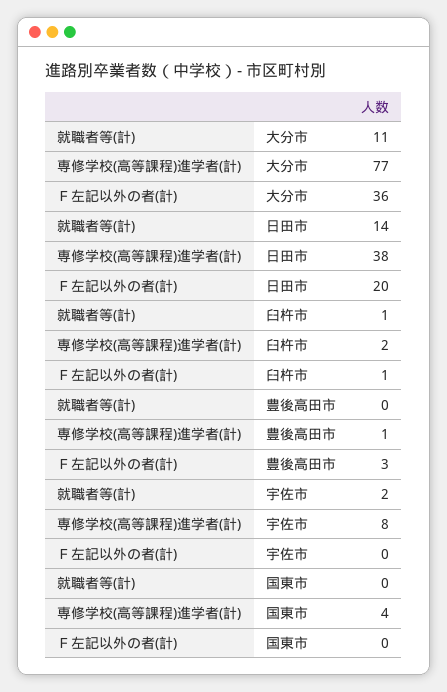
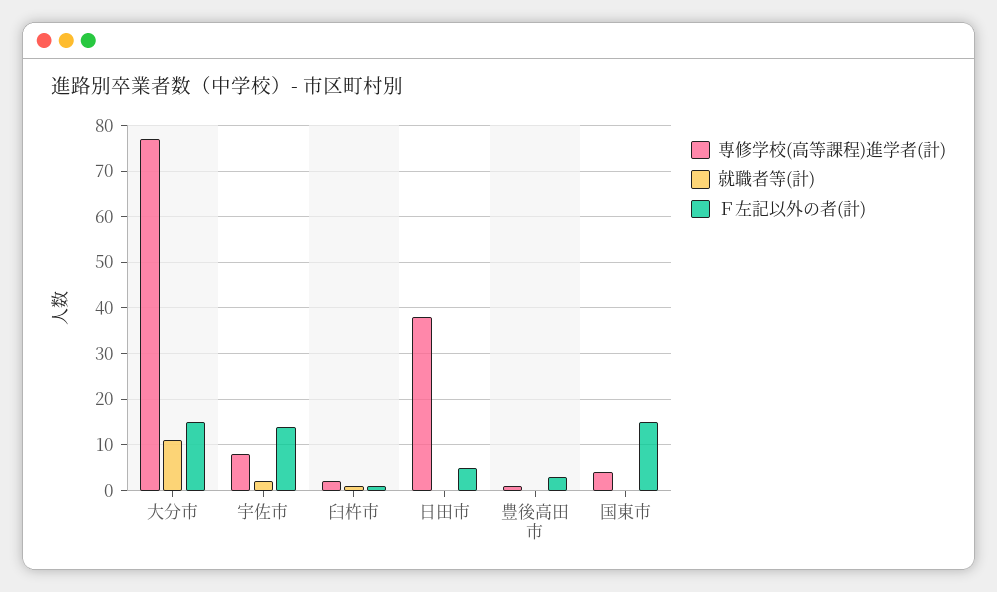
Ｆ左記以外の者(計), 大分市: 36 -> 15
就職者等(計), 日田市: 14 -> 0
Ｆ左記以外の者(計), 日田市: 20 -> 5
Ｆ左記以外の者(計), 宇佐市: 0 -> 15
Ｆ左記以外の者(計), 国東市: 0 -> 15

